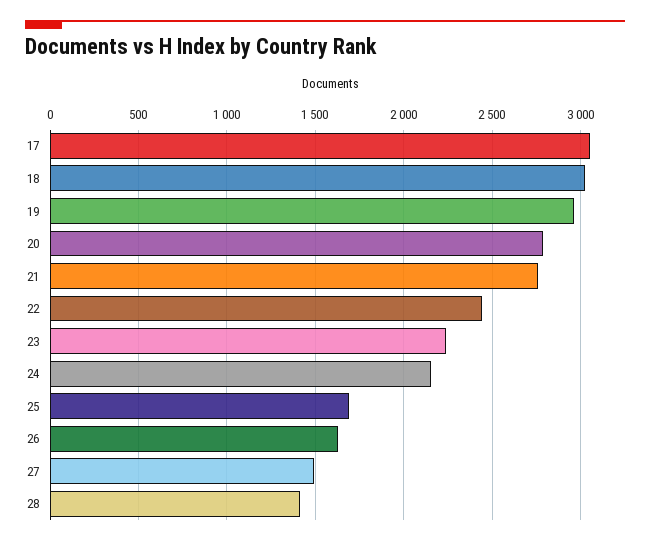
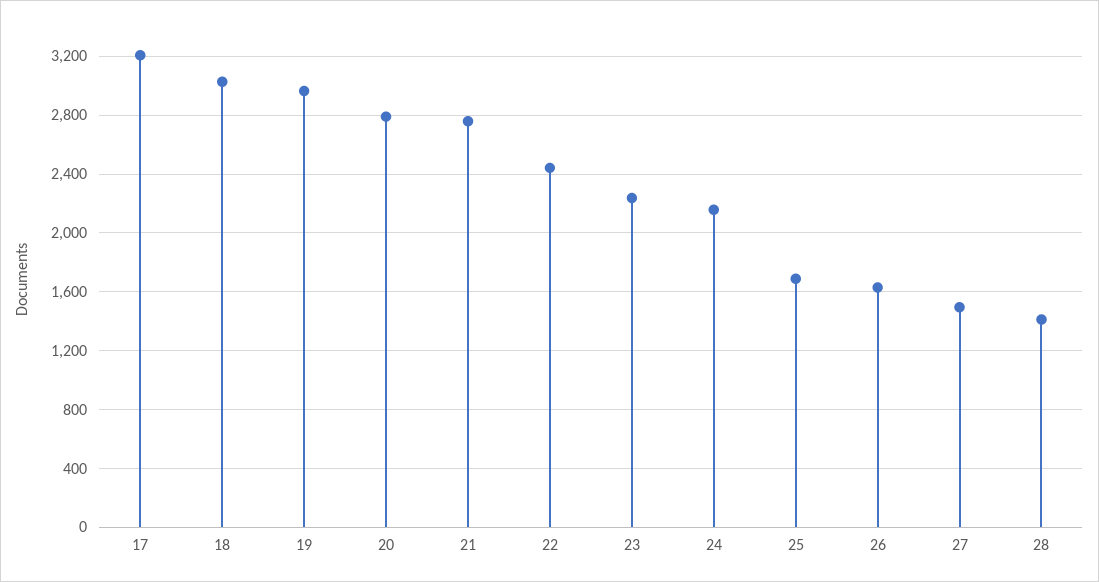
17: 3050 -> 3200

